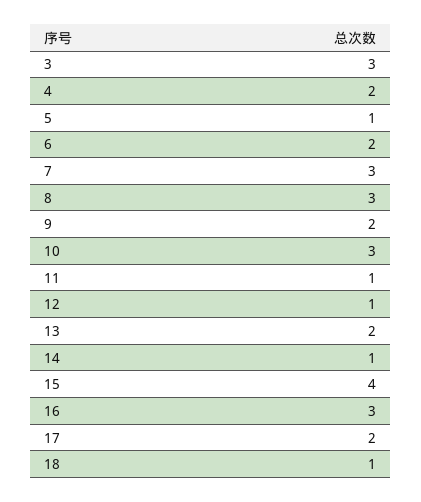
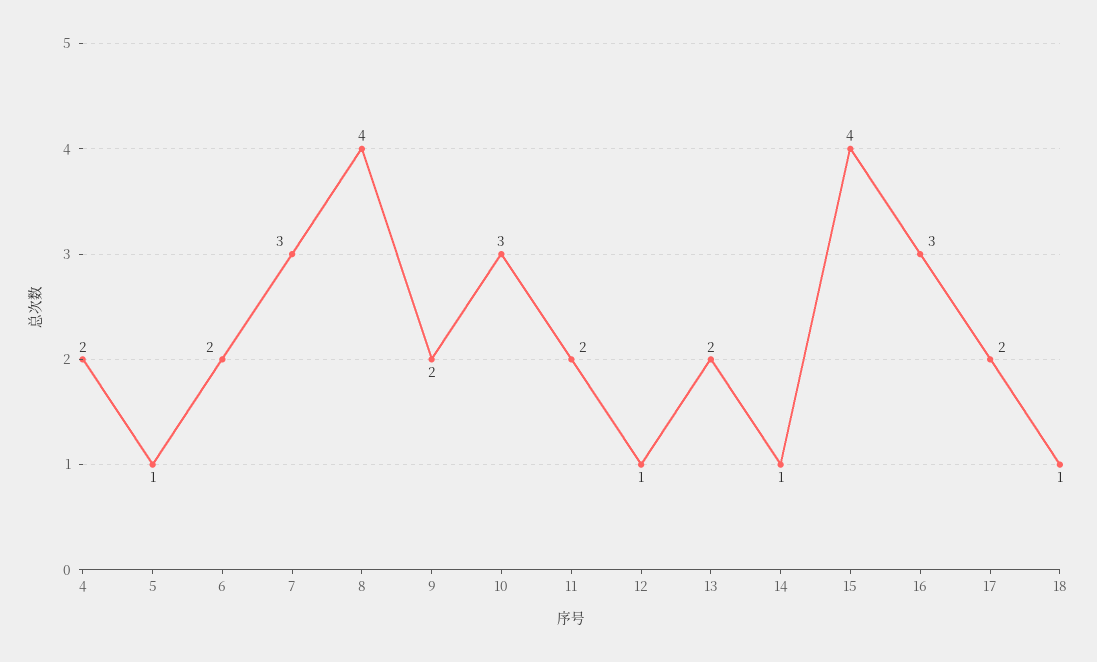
3: 3 -> none
8: 3 -> 4
11: 1 -> 2

